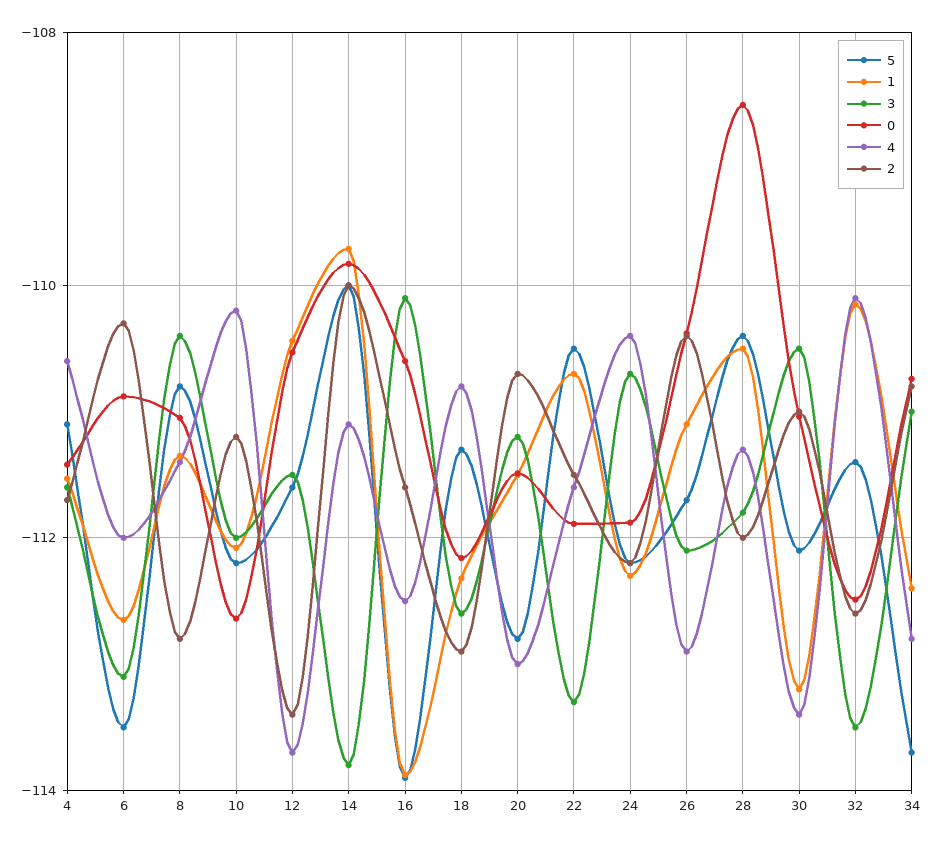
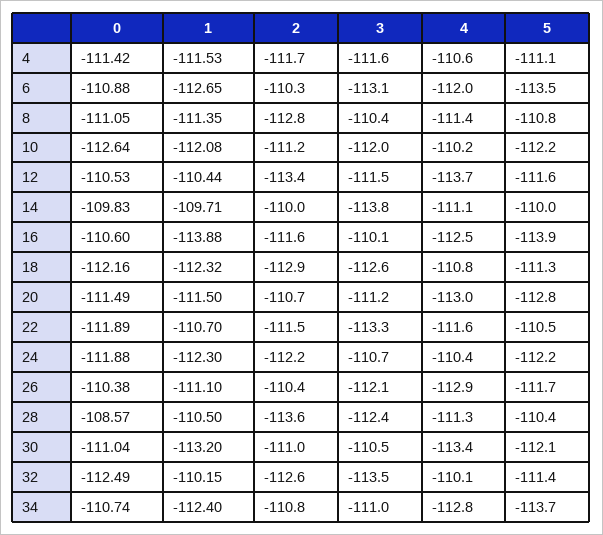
3, 28: -111.8 -> -112.4
2, 28: -112 -> -113.6

